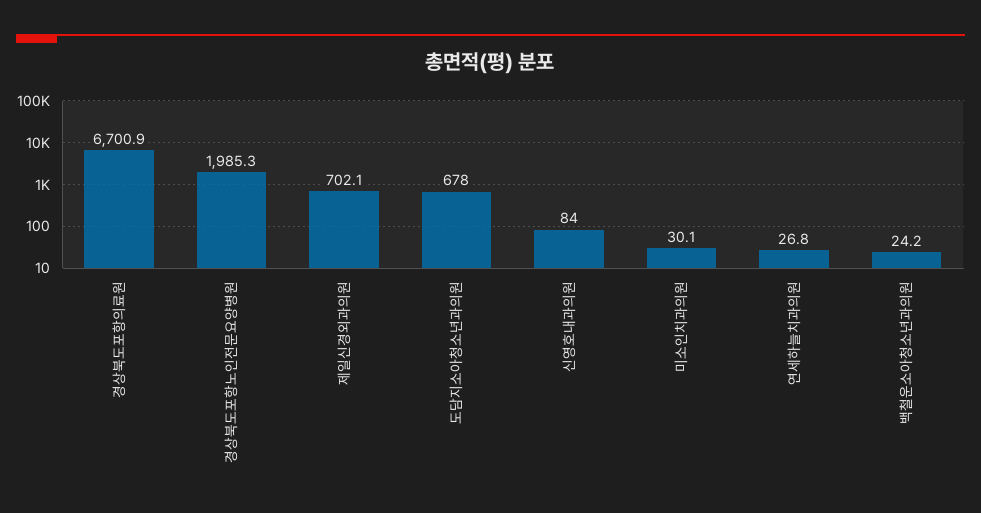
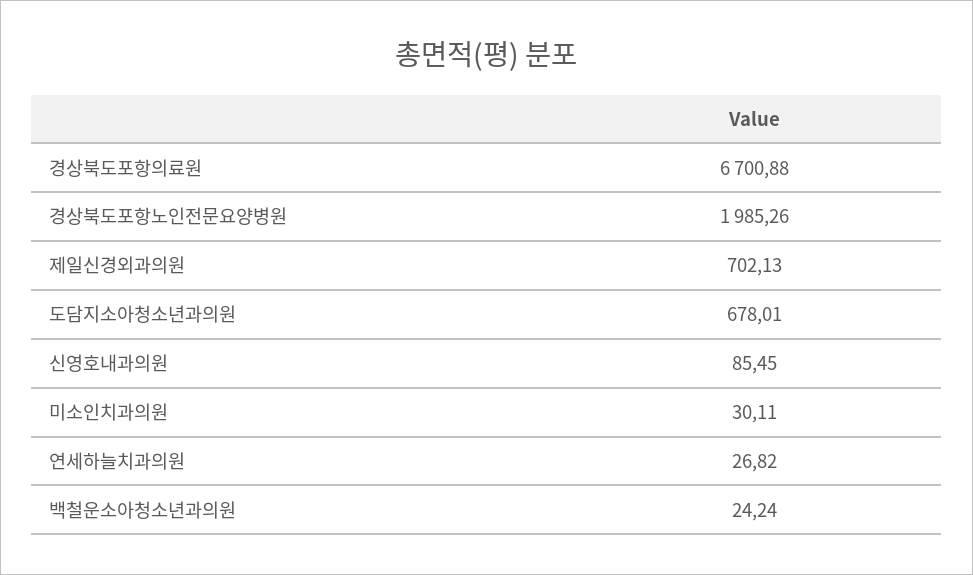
신영호내과의원: 84 -> 85.45

